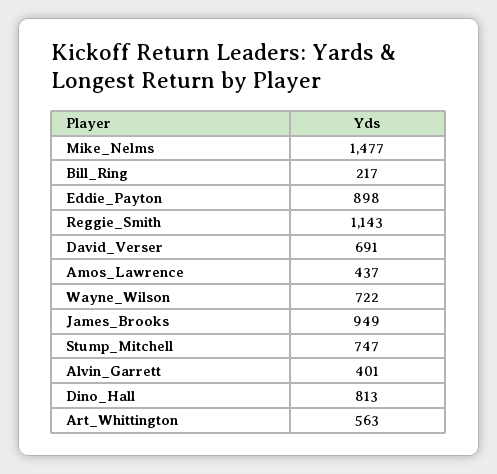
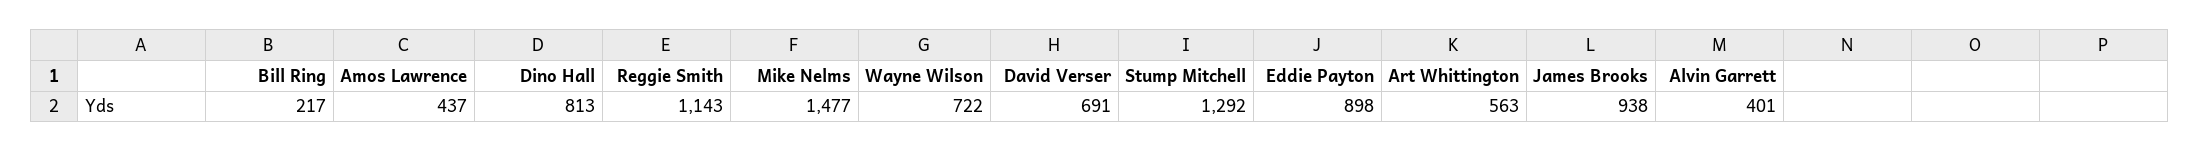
James_Brooks: 949 -> 938
Stump_Mitchell: 747 -> 1292

